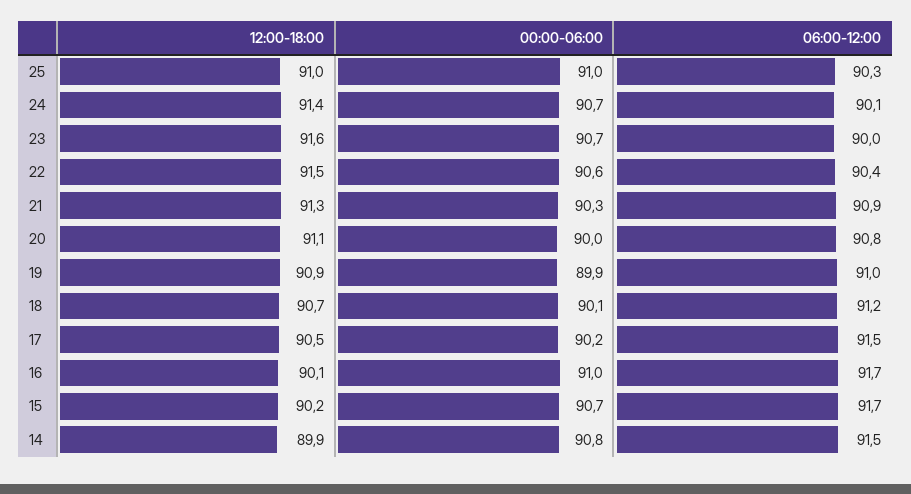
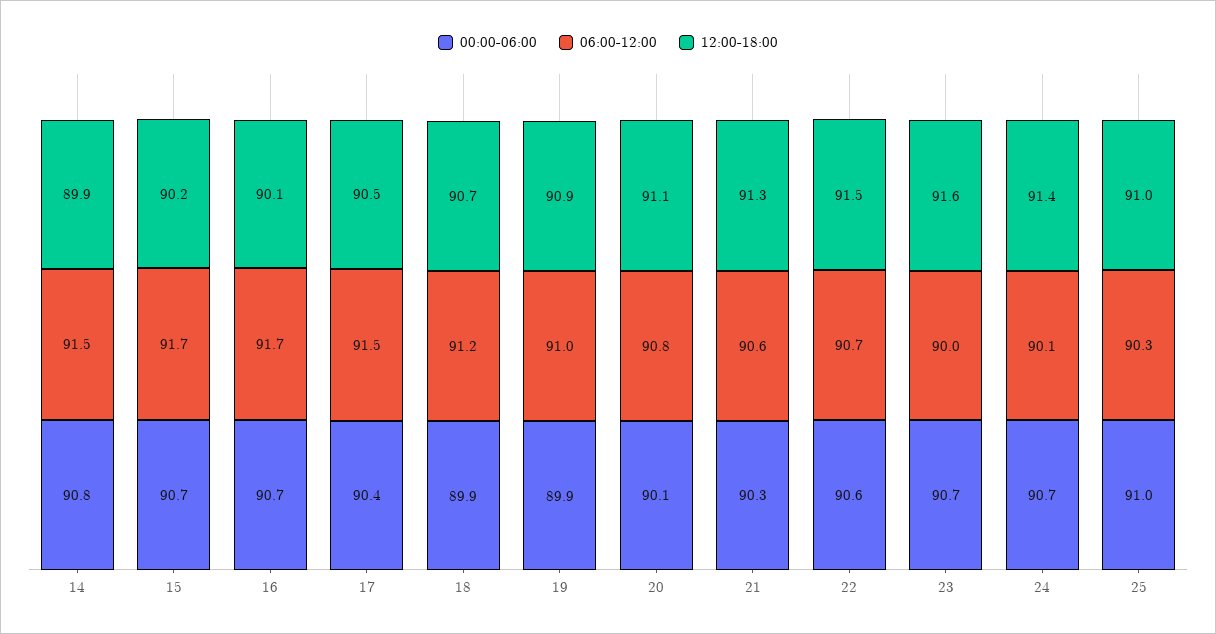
06:00-12:00, 22: 90.4 -> 90.7
06:00-12:00, 21: 90.9 -> 90.6
00:00-06:00, 20: 90 -> 90.1
00:00-06:00, 18: 90.1 -> 89.9
00:00-06:00, 17: 90.2 -> 90.4
00:00-06:00, 16: 91 -> 90.7

